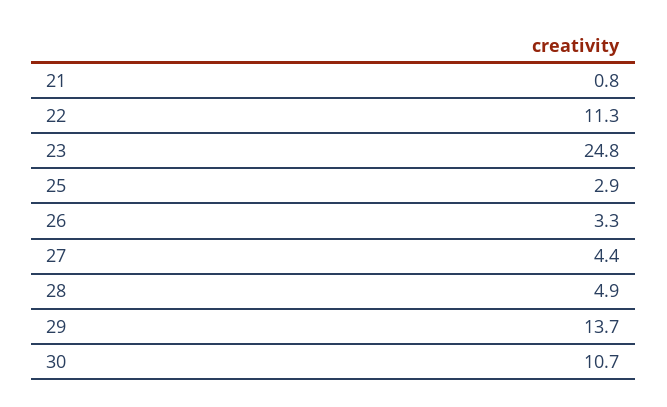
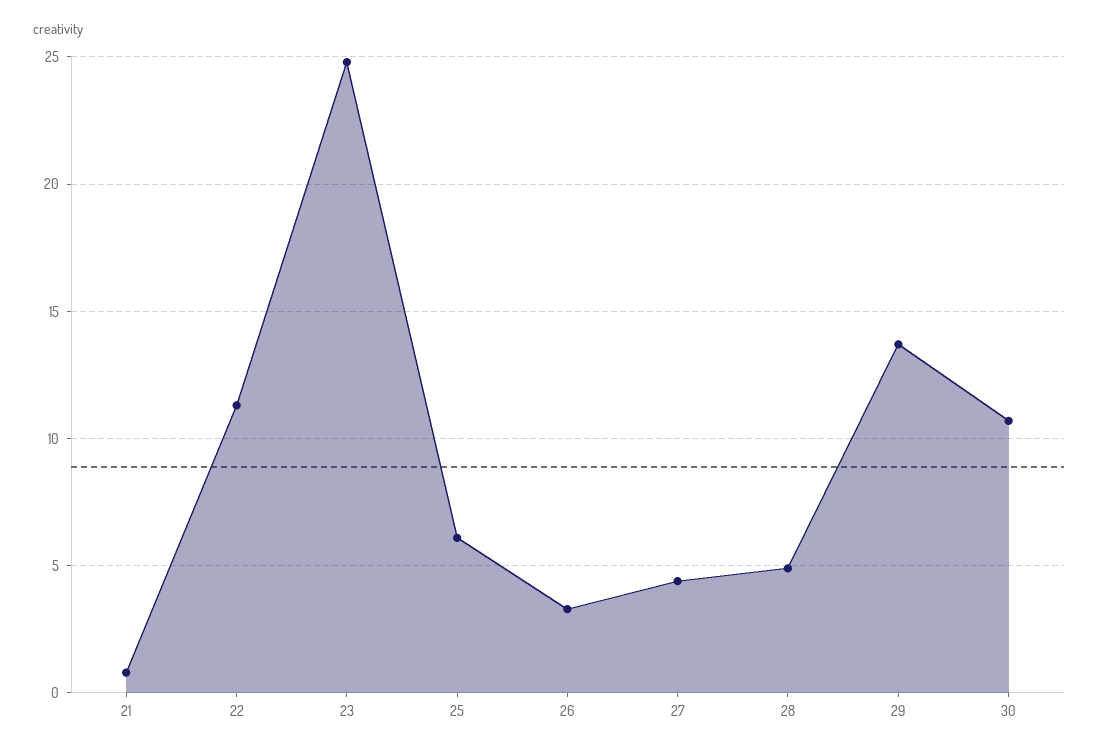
25: 2.9 -> 6

